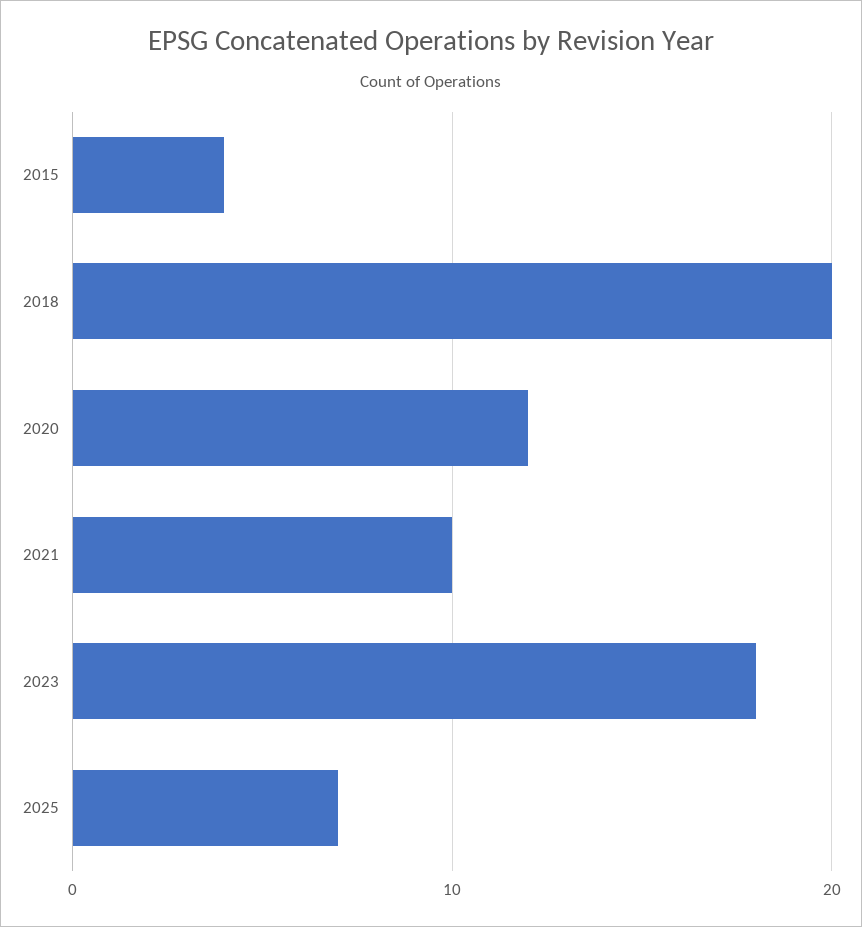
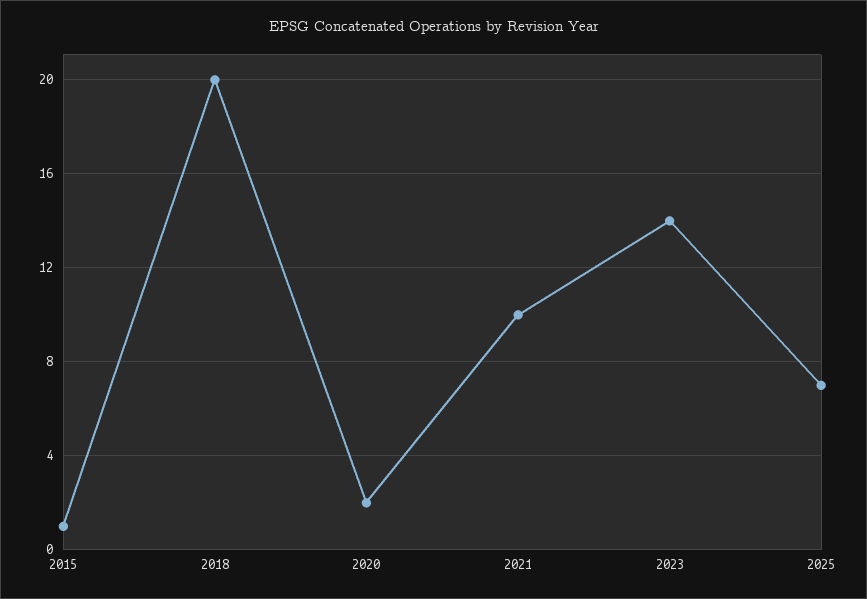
2015: 4 -> 1
2020: 12 -> 2
2023: 18 -> 14

